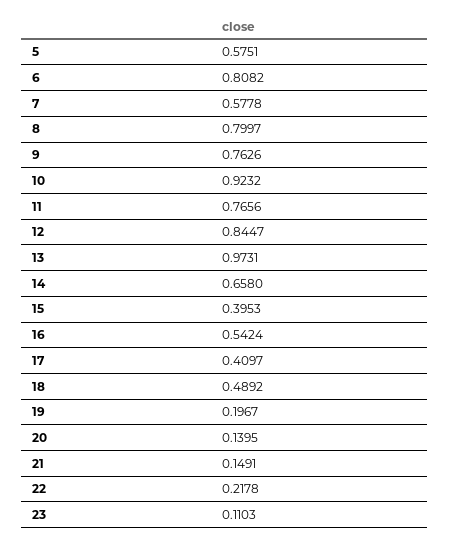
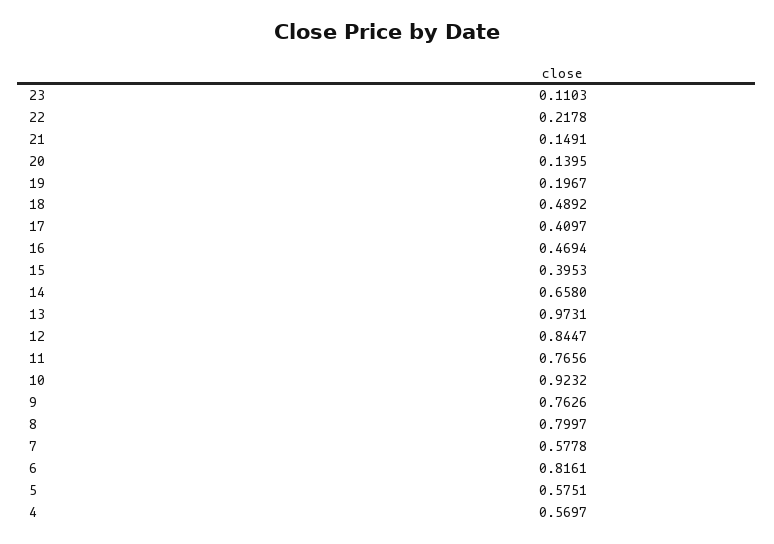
6: 0.8082 -> 0.8161
16: 0.5424 -> 0.4694
4: none -> 0.5697

